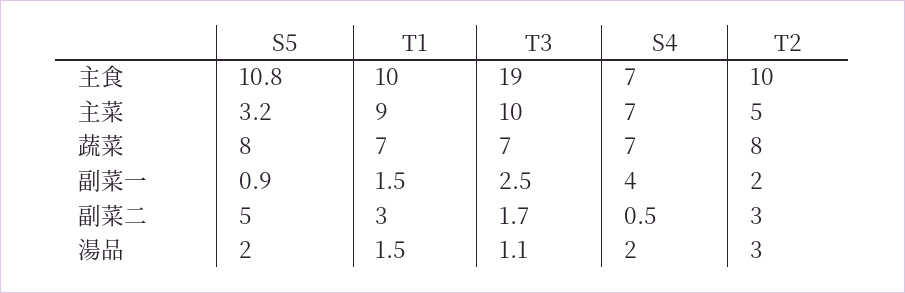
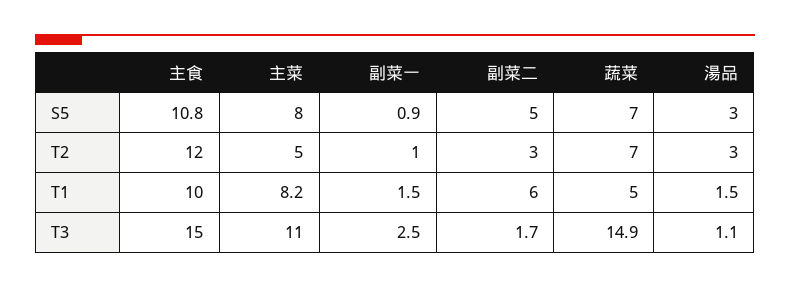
T3, 主食: 19 -> 15
S4, 主食: 7 -> none
T2, 主食: 10 -> 12
S5, 主菜: 3.2 -> 8
T1, 主菜: 9 -> 8.2
T3, 主菜: 10 -> 11
S4, 主菜: 7 -> none
S5, 蔬菜: 8 -> 7
T1, 蔬菜: 7 -> 5
T3, 蔬菜: 7 -> 14.9
S4, 蔬菜: 7 -> none
T2, 蔬菜: 8 -> 7
S4, 副菜一: 4 -> none
T2, 副菜一: 2 -> 1
T1, 副菜二: 3 -> 6
S4, 副菜二: 0.5 -> none
S5, 湯品: 2 -> 3
S4, 湯品: 2 -> none

